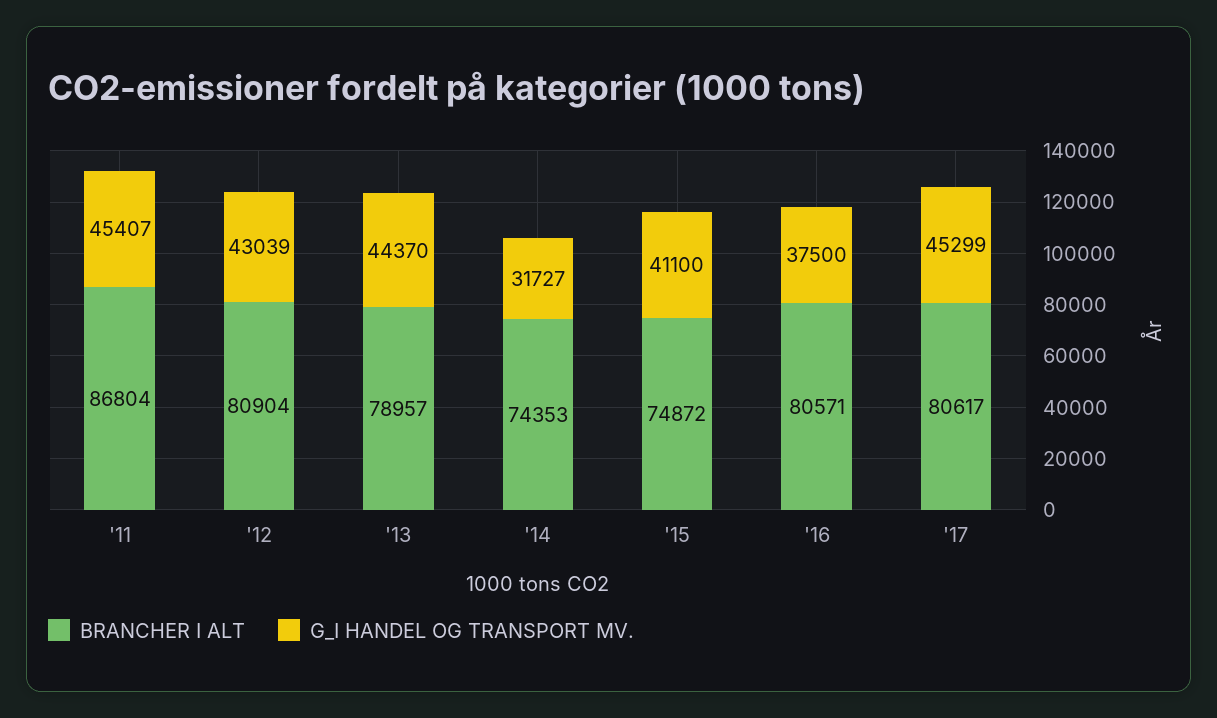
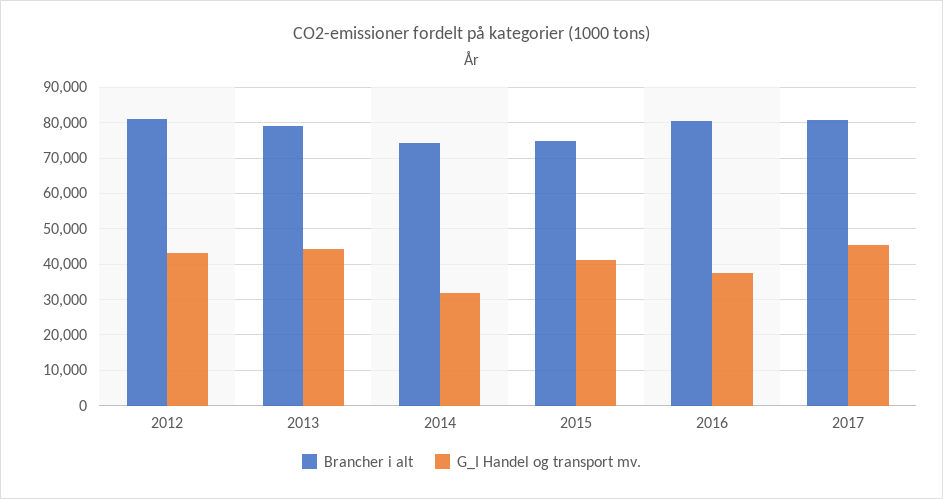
BRANCHER I ALT, '11: 86804 -> none
G_I HANDEL OG TRANSPORT MV., '11: 45407 -> none

